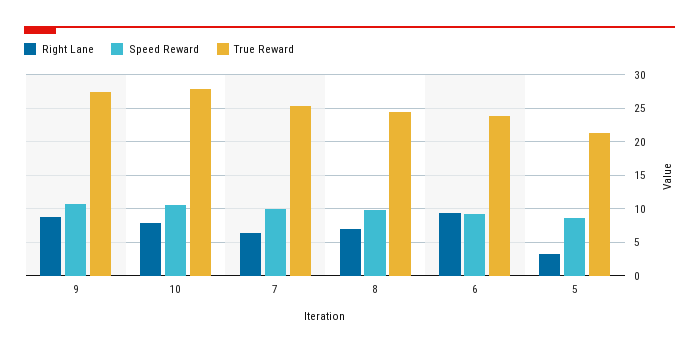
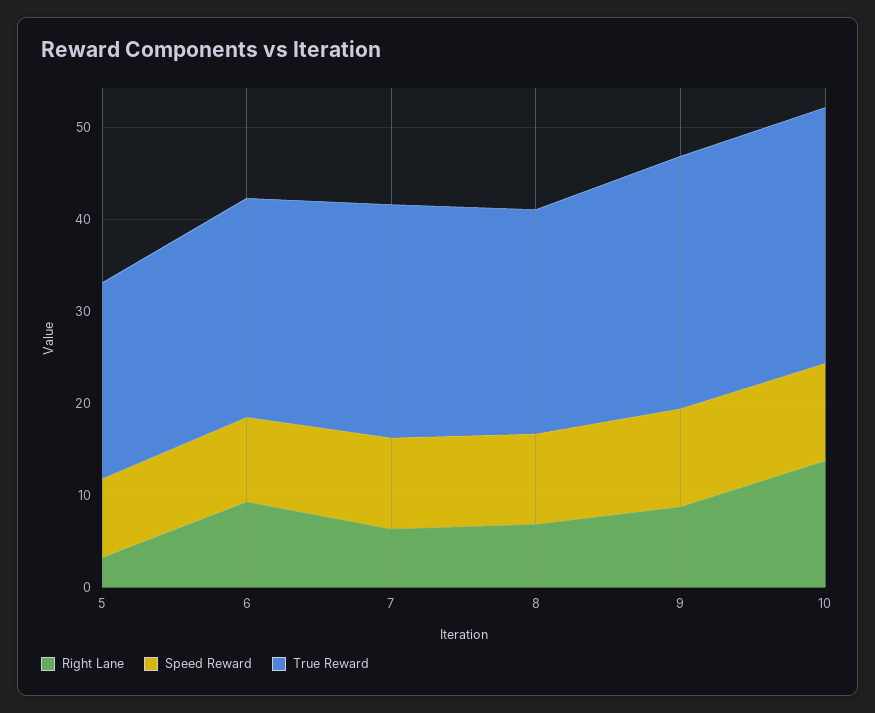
Right Lane, 10: 8 -> 14

